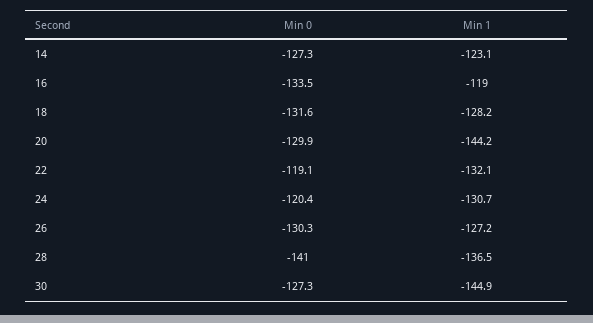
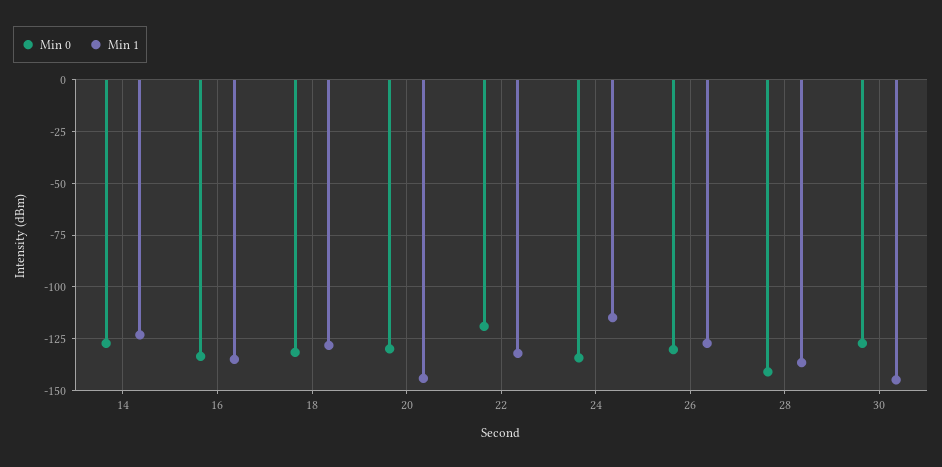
Min 1, 16: -119 -> -135
Min 0, 24: -120.4 -> -135
Min 1, 24: -130.7 -> -115

